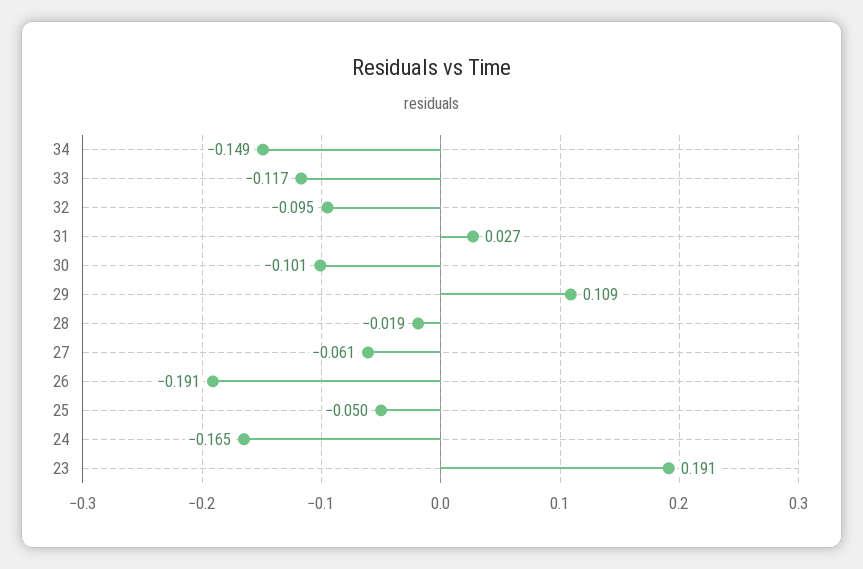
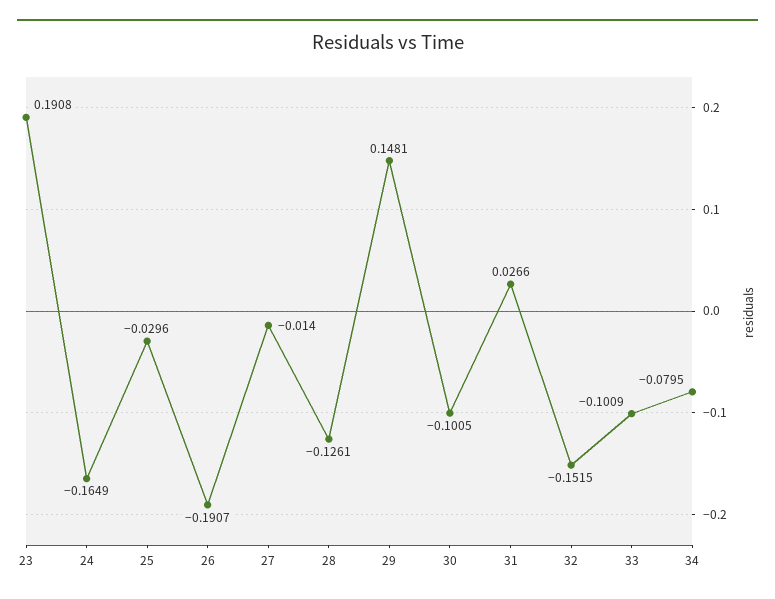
34: -0.149 -> -0.0795
33: -0.117 -> -0.1009
32: -0.095 -> -0.1515
29: 0.109 -> 0.1481
28: -0.019 -> -0.1261
27: -0.061 -> -0.014
25: -0.05 -> -0.0296

